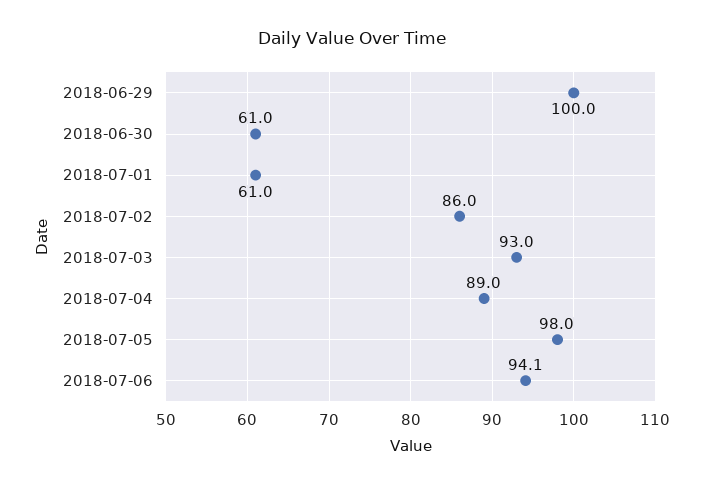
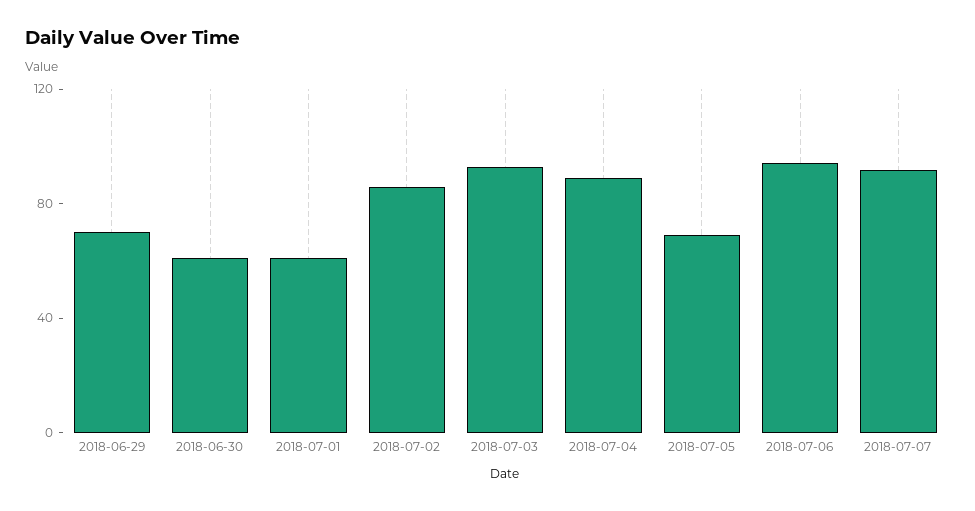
2018-06-29: 100 -> 70
2018-07-05: 98 -> 70
2018-07-07: none -> 90

